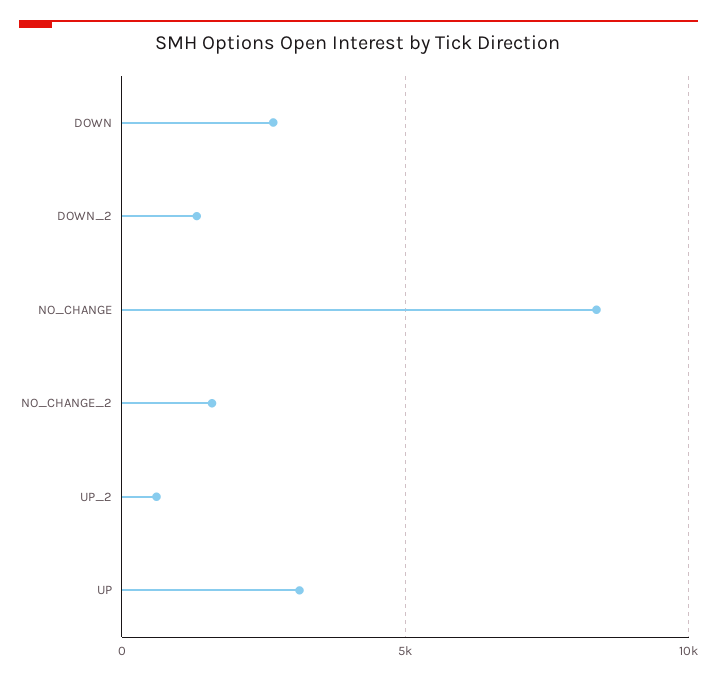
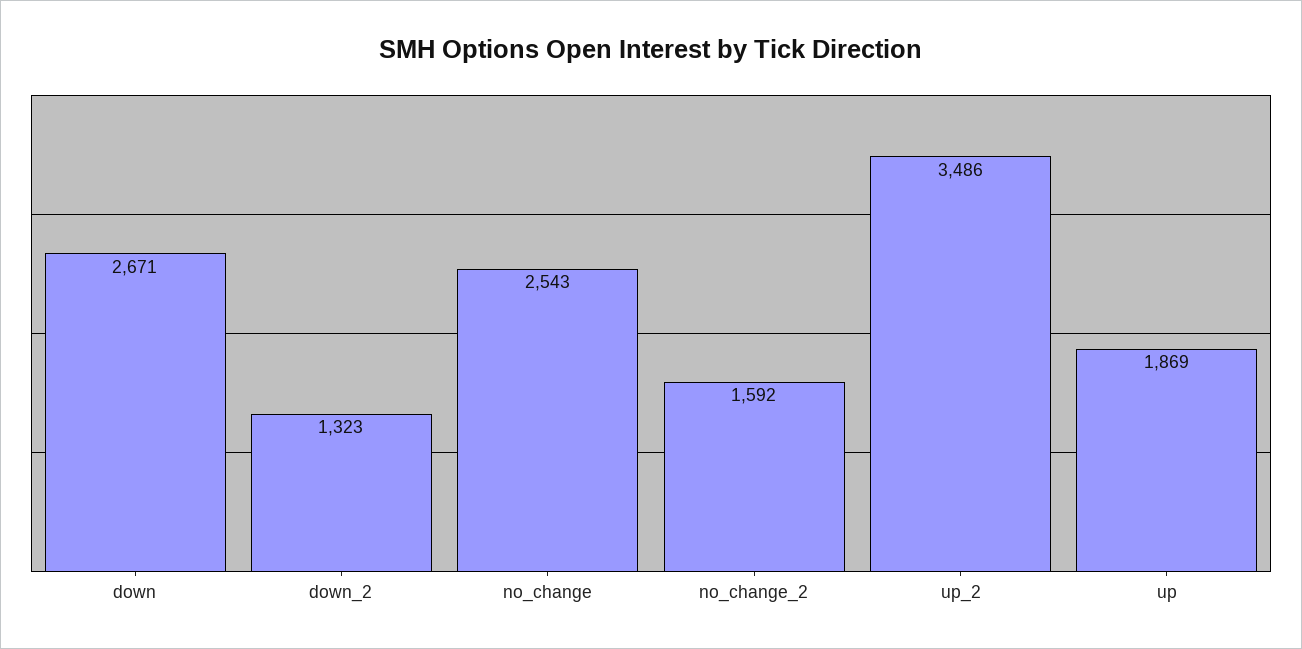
NO_CHANGE: 8500 -> 2543
UP_2: 500 -> 3486
UP: 3000 -> 1869

